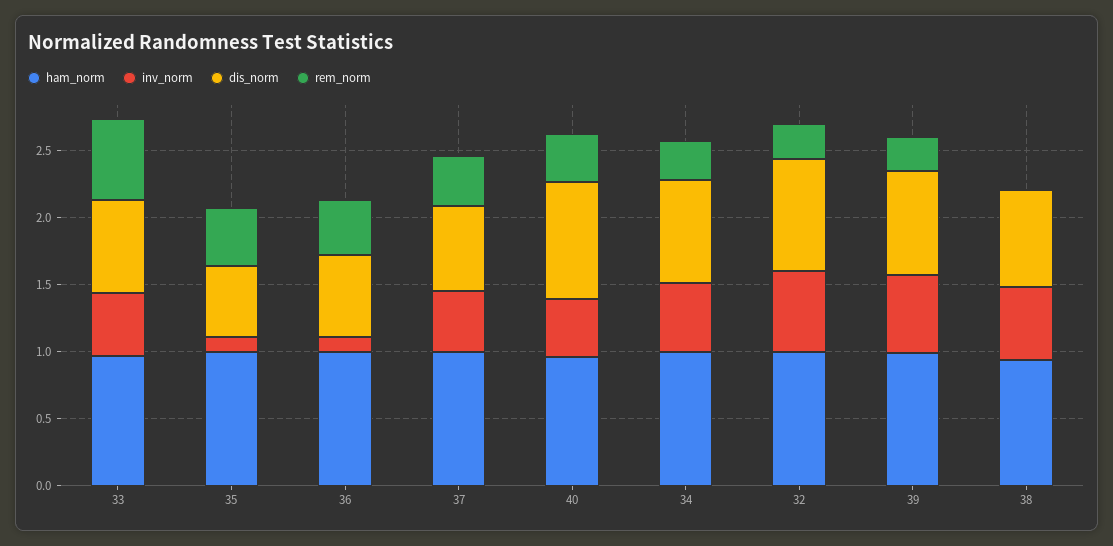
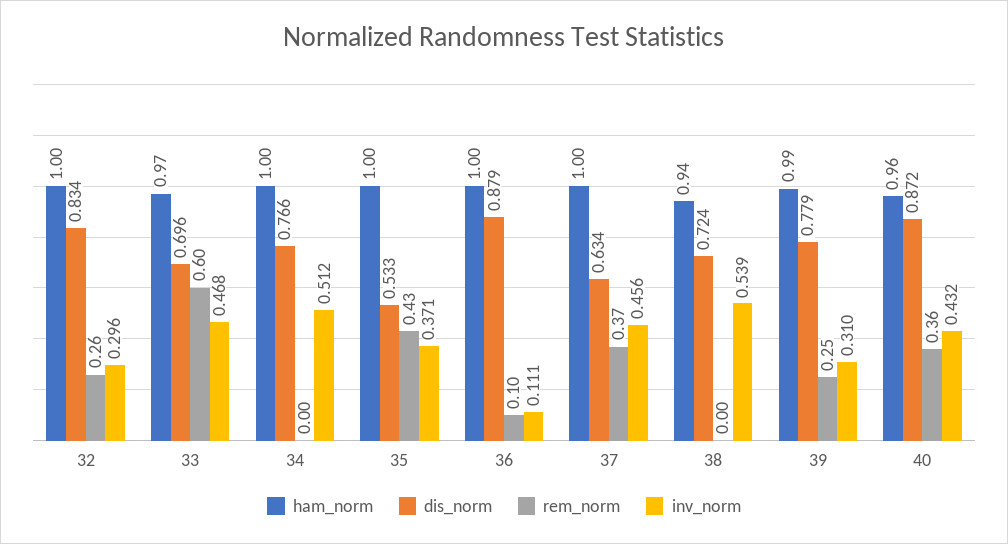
inv_norm, 35: 0.1 -> 0.371
dis_norm, 36: 0.6 -> 0.879
rem_norm, 36: 0.4 -> 0.1
rem_norm, 34: 0.3 -> 0
inv_norm, 32: 0.6 -> 0.296
inv_norm, 39: 0.6 -> 0.31

